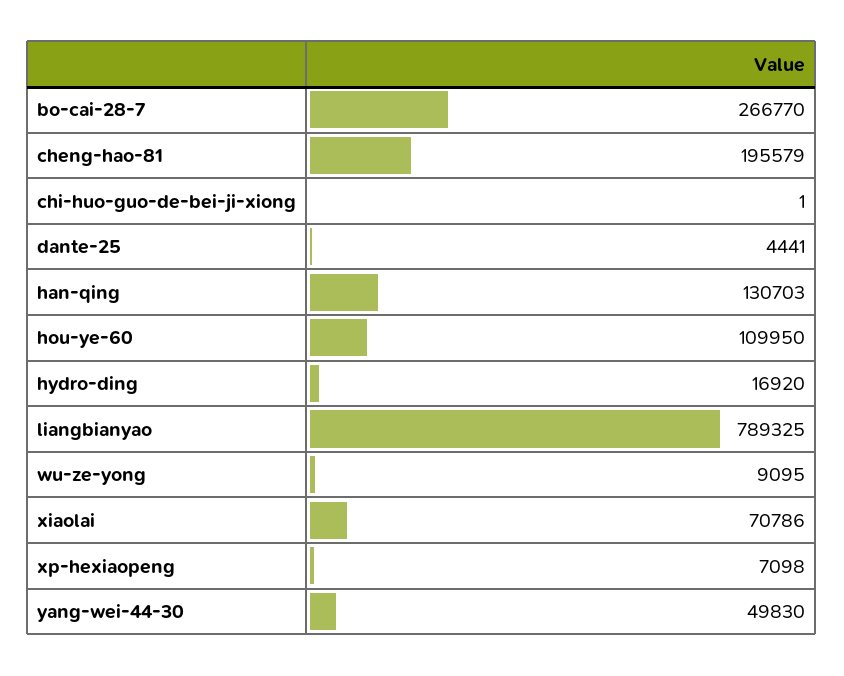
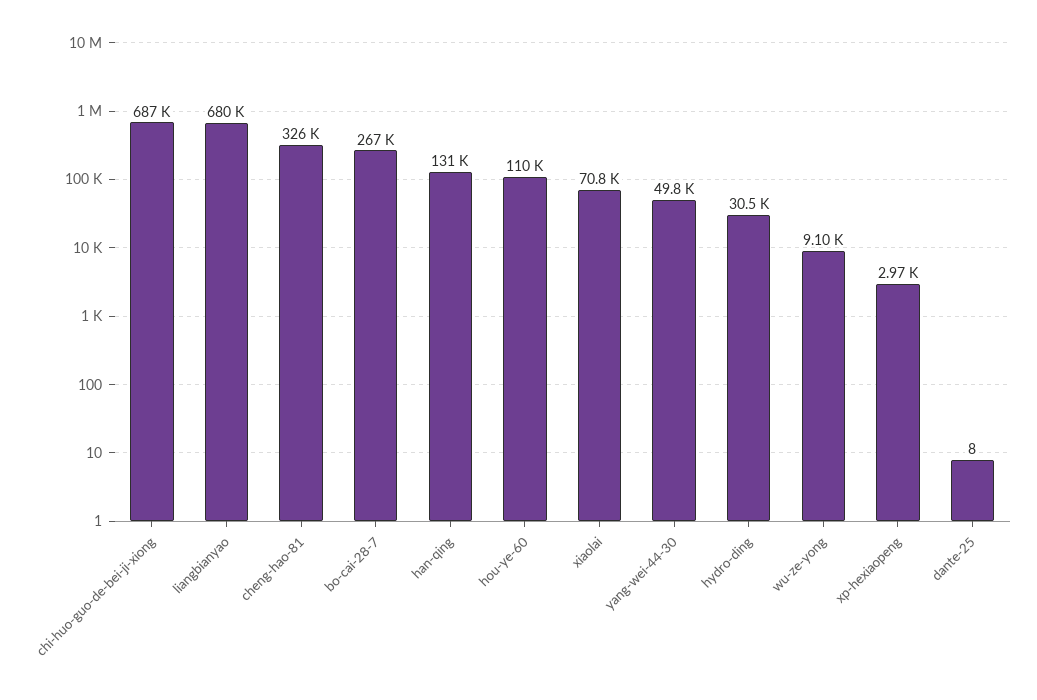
cheng-hao-81: 195579 -> 326000
chi-huo-guo-de-bei-ji-xiong: 1 -> 687000
dante-25: 4441 -> 8
hydro-ding: 16920 -> 30500
liangbianyao: 789325 -> 680000
xp-hexiaopeng: 7098 -> 2970

